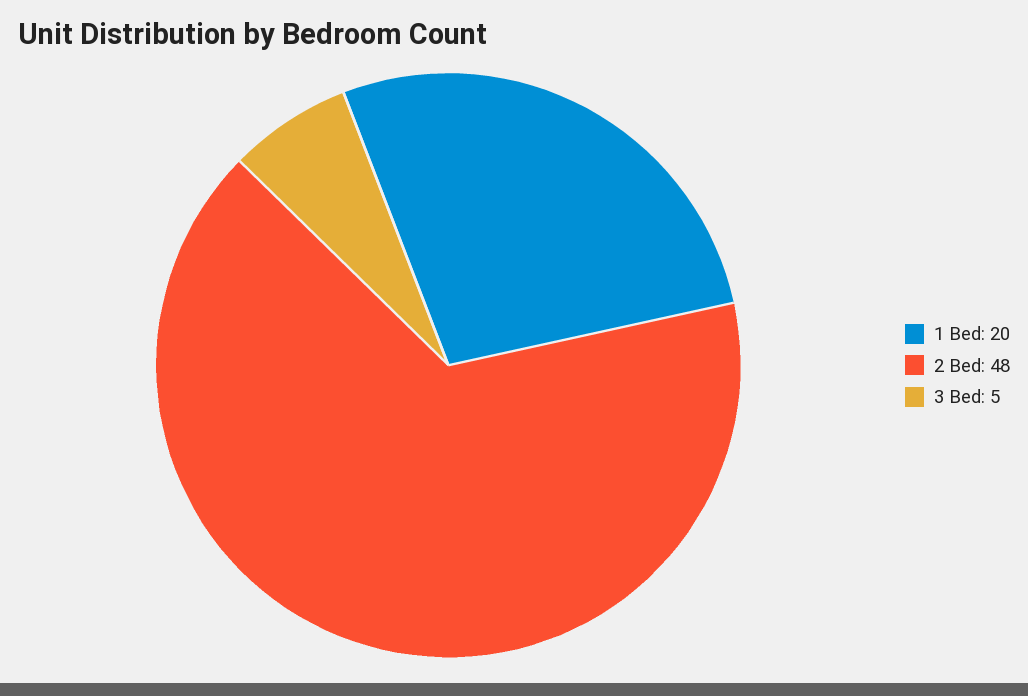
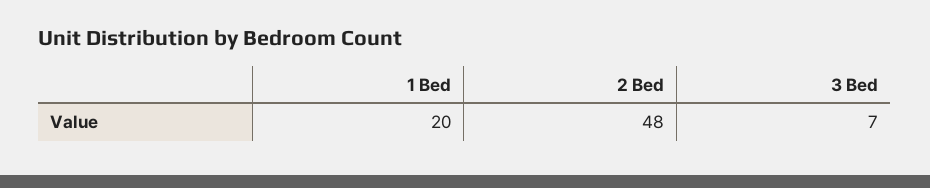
3 Bed: 5 -> 7

